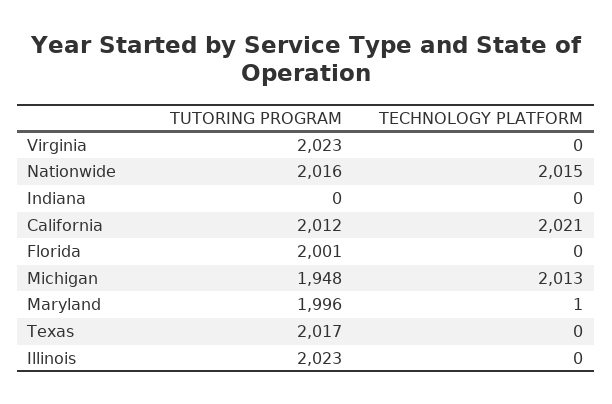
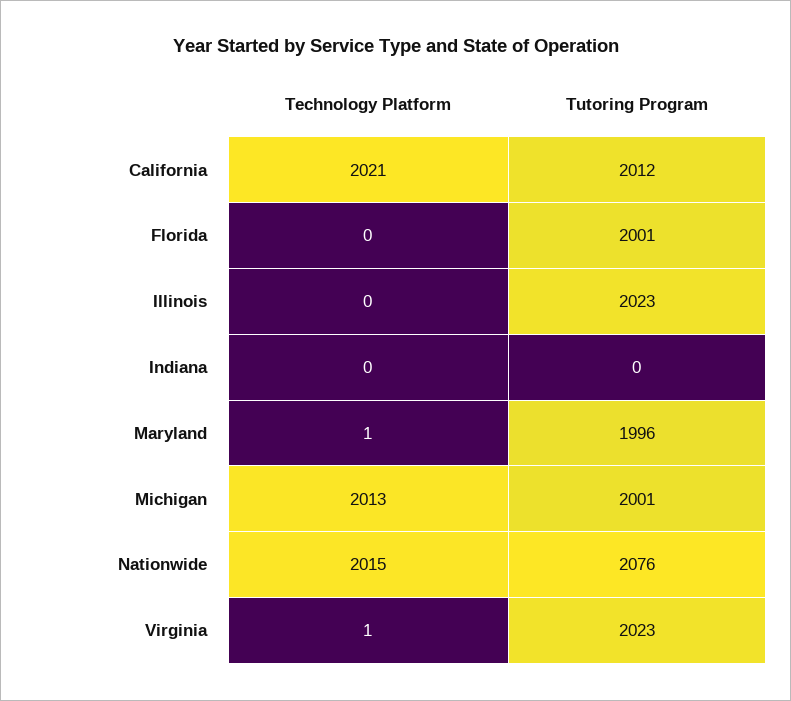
TECHNOLOGY PLATFORM, Virginia: 0 -> 1
TUTORING PROGRAM, Nationwide: 2016 -> 2076
TUTORING PROGRAM, Michigan: 1948 -> 2001
TUTORING PROGRAM, Texas: 2017 -> none
TECHNOLOGY PLATFORM, Texas: 0 -> none

